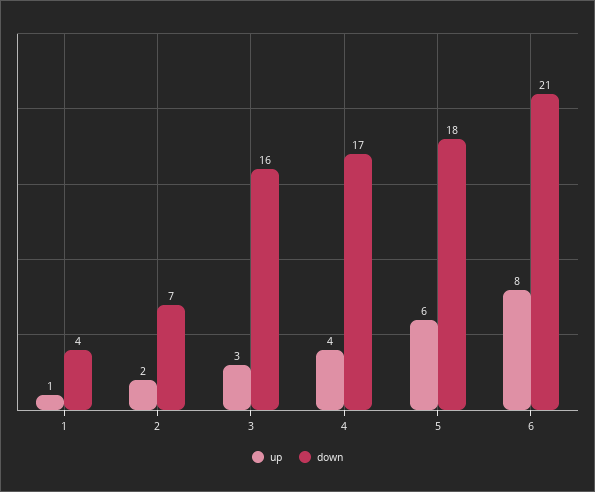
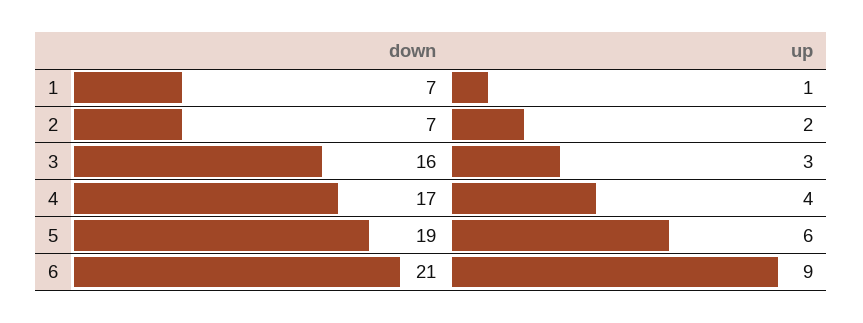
down, 1: 4 -> 7
down, 5: 18 -> 19
up, 6: 8 -> 9

